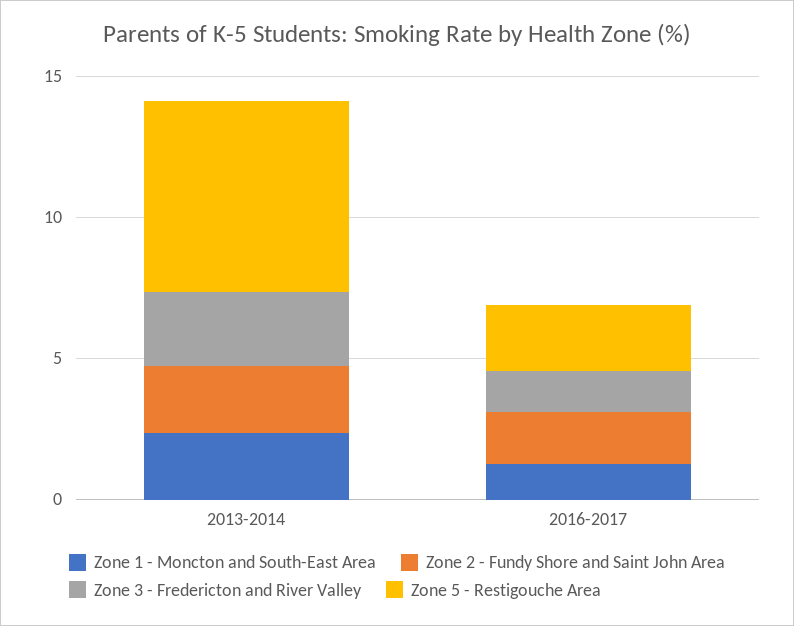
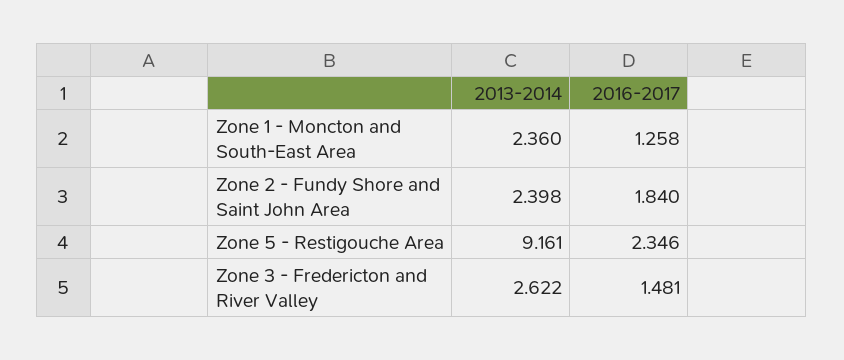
Zone 5 - Restigouche Area, 2013-2014: 7 -> 9.161

